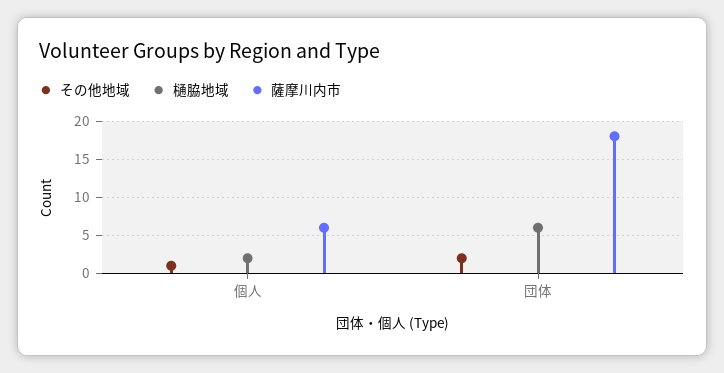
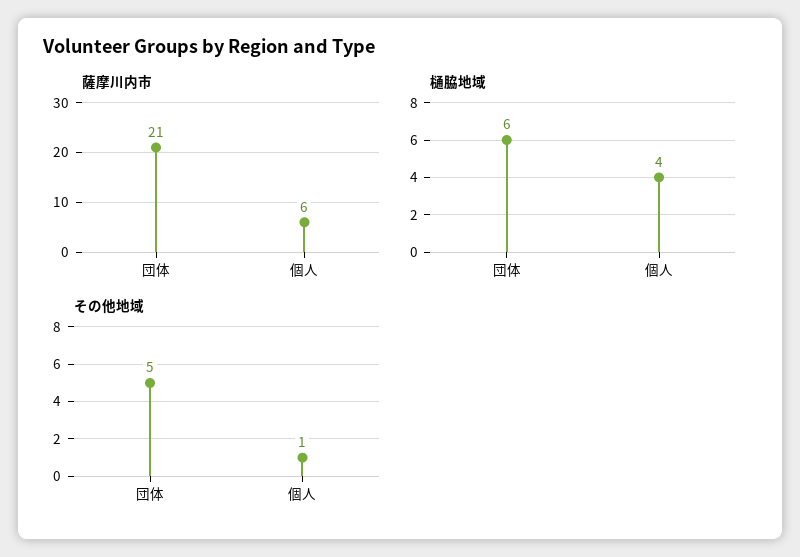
樋脇地域, 個人: 2 -> 4
その他地域, 団体: 2 -> 5
薩摩川内市, 団体: 18 -> 21

